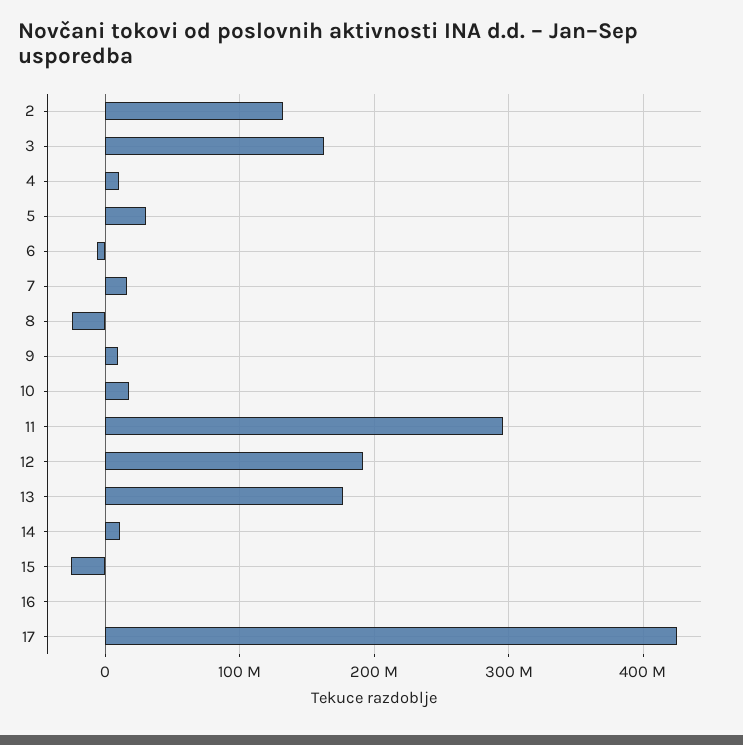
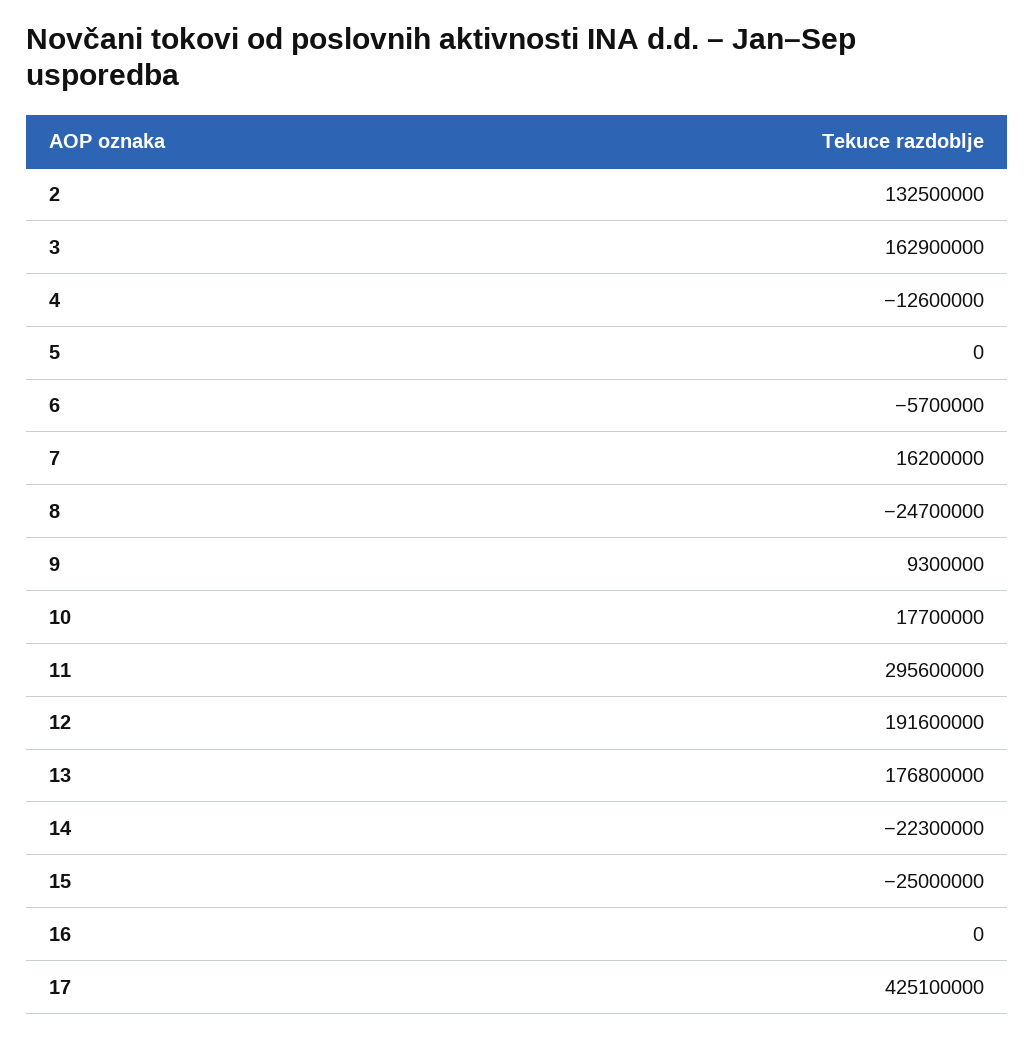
4: 10000000 -> -12600000
5: 30000000 -> 0
14: 10000000 -> -22300000

